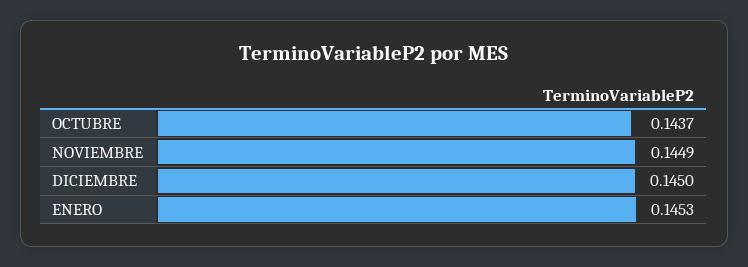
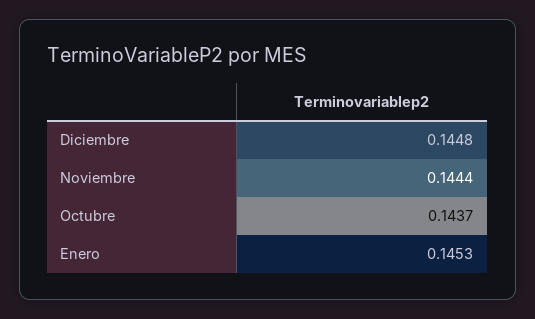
NOVIEMBRE: 0.1449 -> 0.1444
DICIEMBRE: 0.145 -> 0.1448

